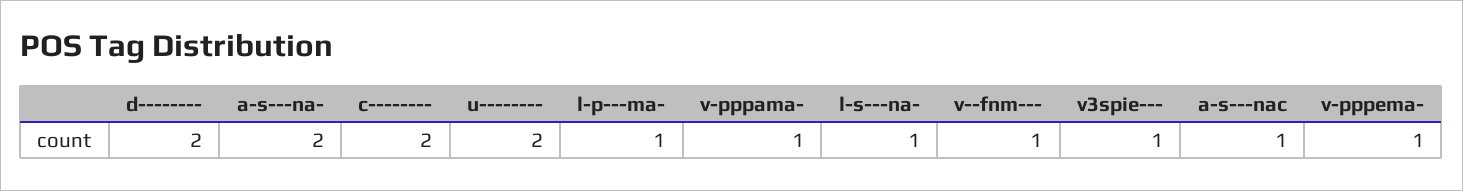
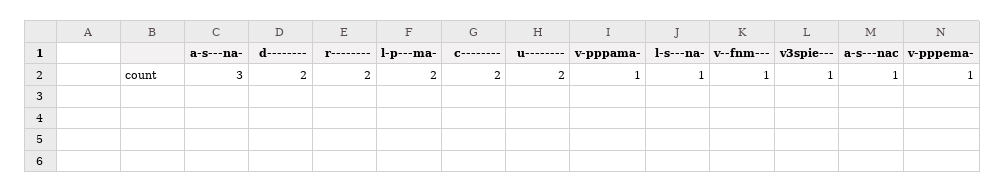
a-s---na-: 2 -> 3
l-p---ma-: 1 -> 2
r--------: none -> 2

